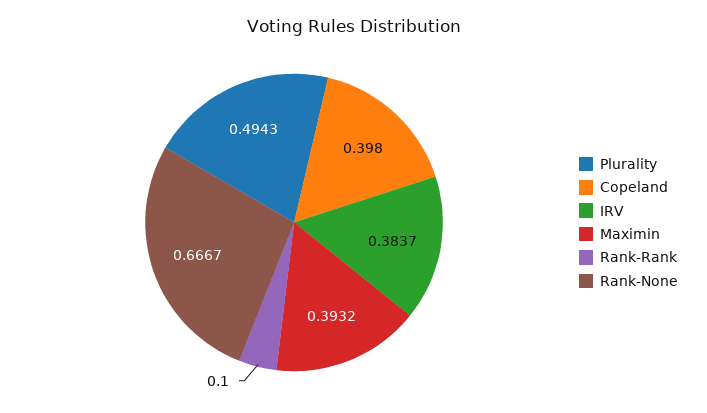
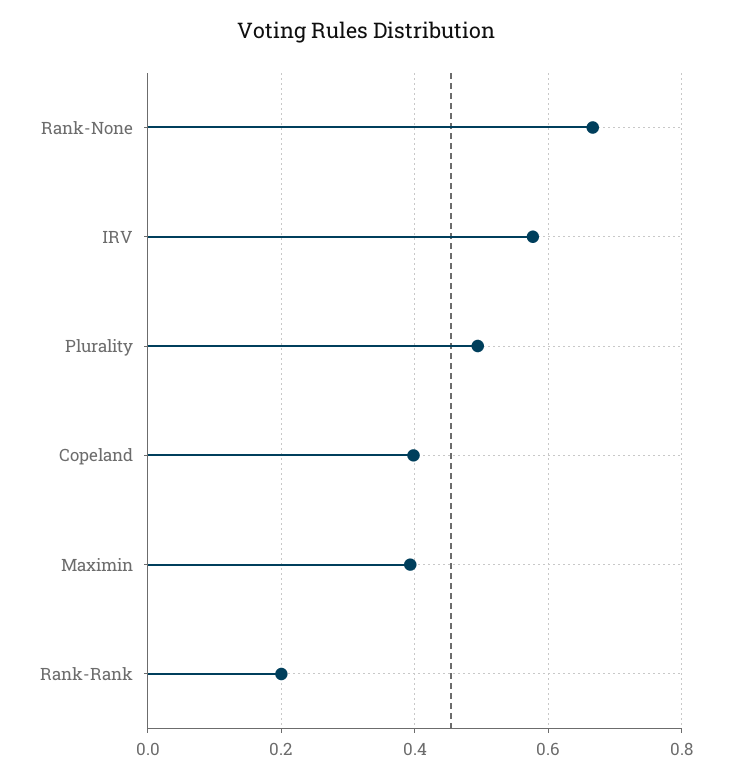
IRV: 0.3837 -> 0.58
Rank-Rank: 0.1 -> 0.2

